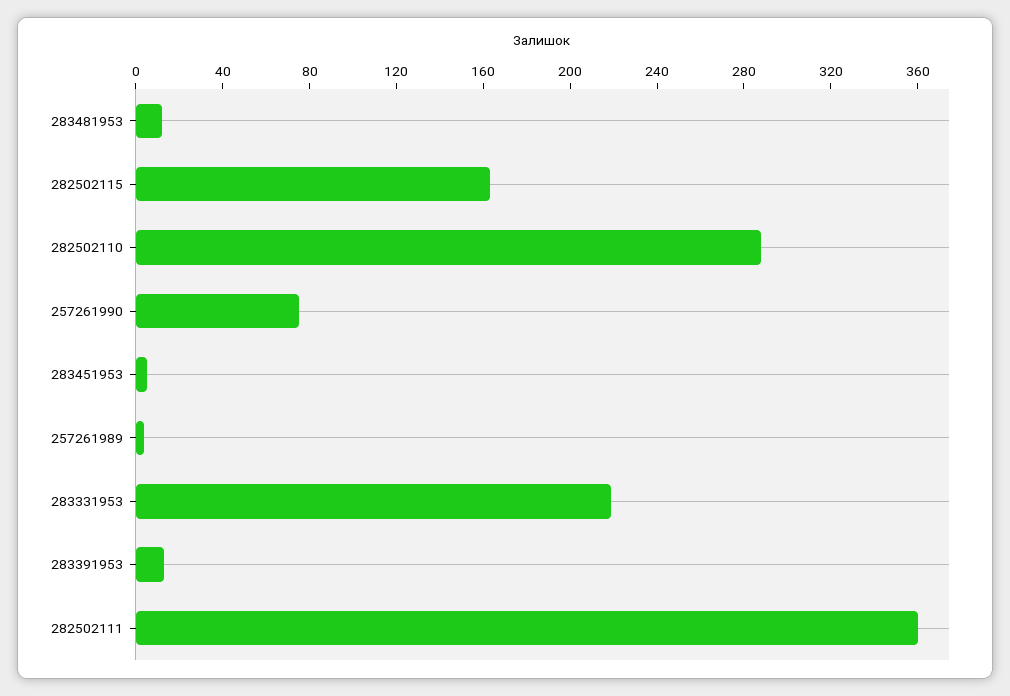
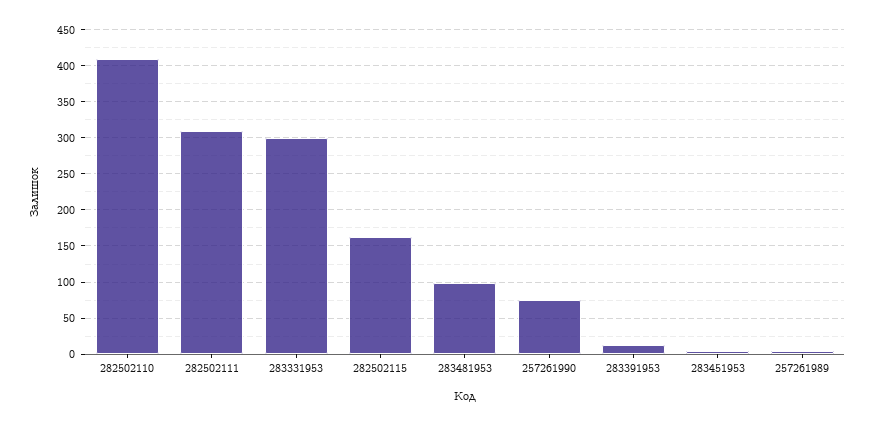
283481953: 10 -> 100
282502110: 290 -> 410
283331953: 220 -> 300
282502111: 360 -> 310

